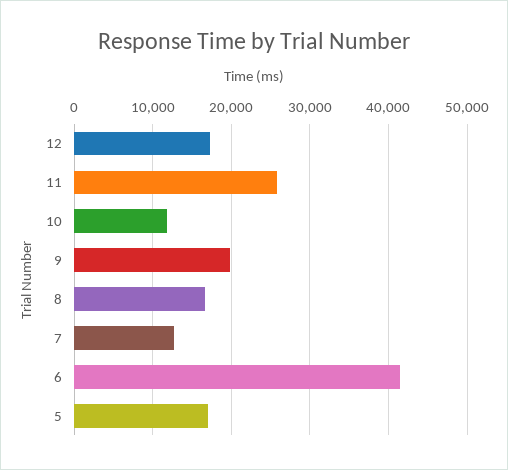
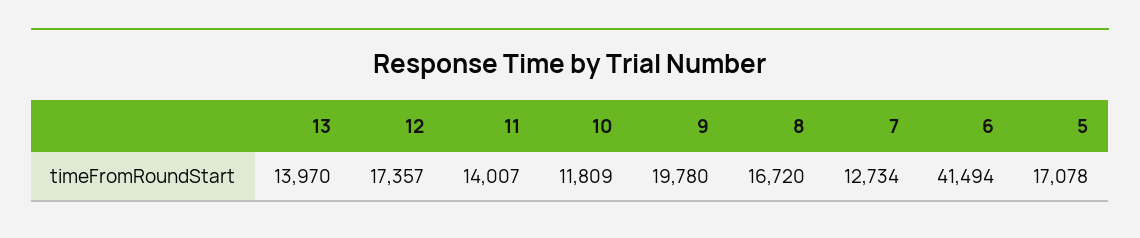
11: 26000 -> 14007
13: none -> 13970

